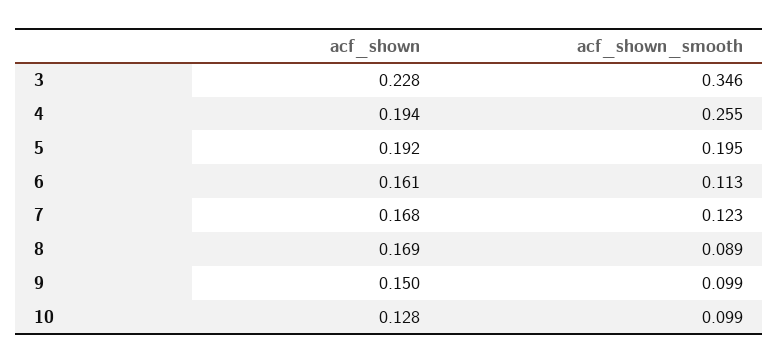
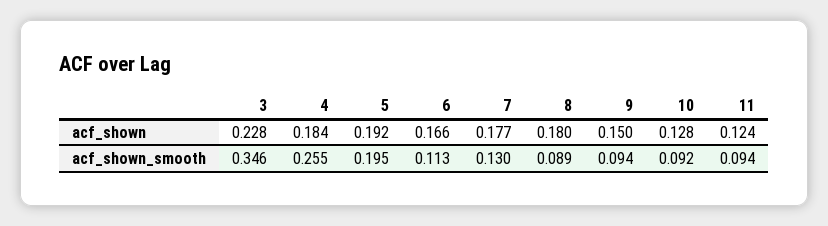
acf_shown, 4: 0.194 -> 0.184
acf_shown, 6: 0.161 -> 0.166
acf_shown, 7: 0.168 -> 0.177
acf_shown_smooth, 7: 0.123 -> 0.13
acf_shown, 8: 0.169 -> 0.18
acf_shown_smooth, 9: 0.099 -> 0.094
acf_shown_smooth, 10: 0.099 -> 0.092
acf_shown, 11: none -> 0.124
acf_shown_smooth, 11: none -> 0.094

